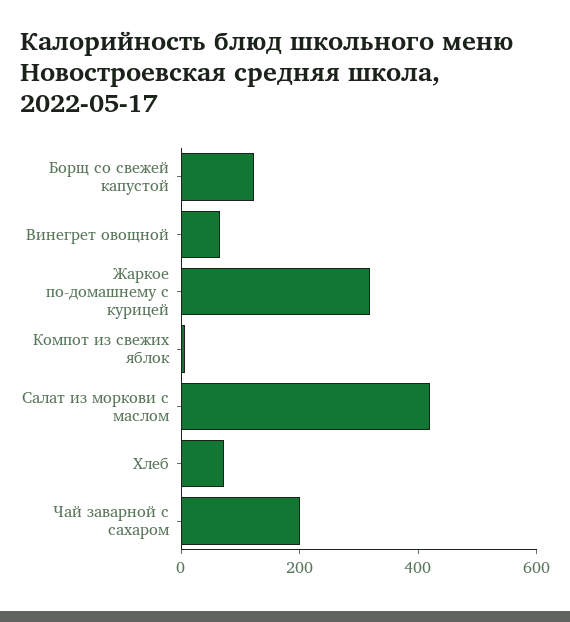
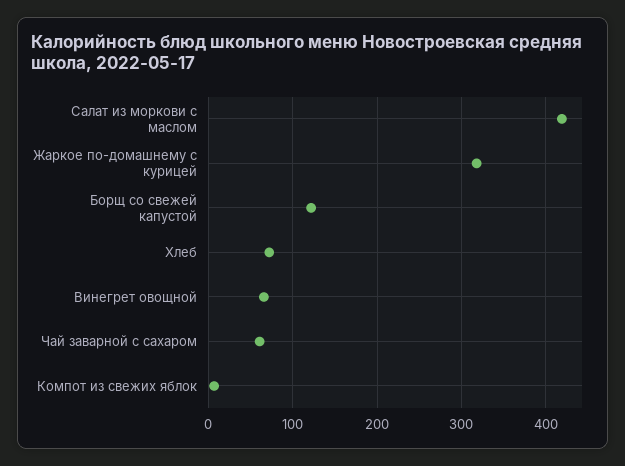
Чай заварной с сахаром: 200 -> 60

